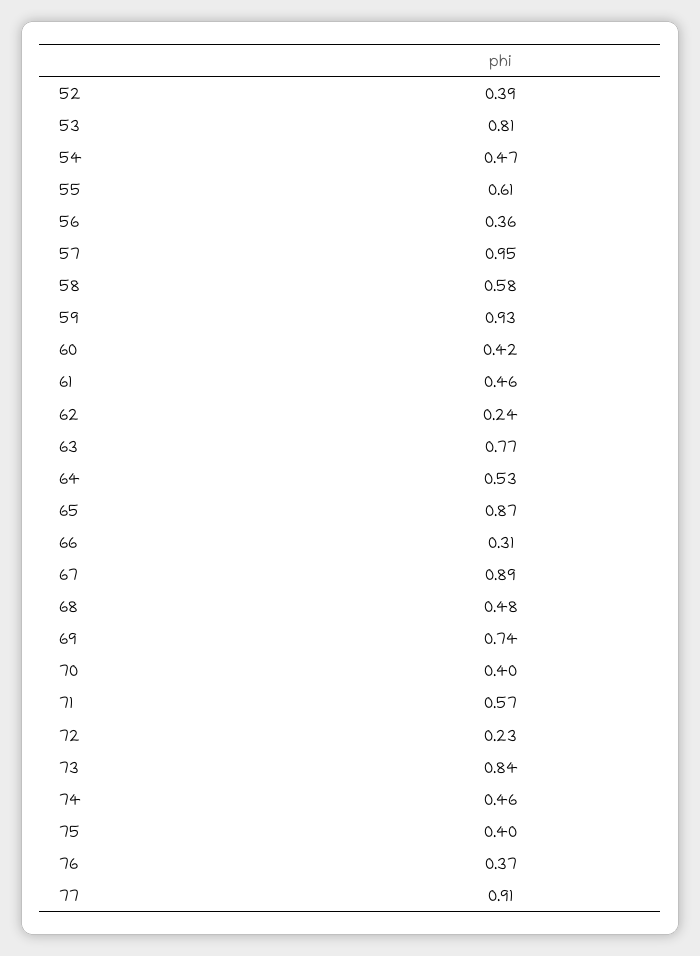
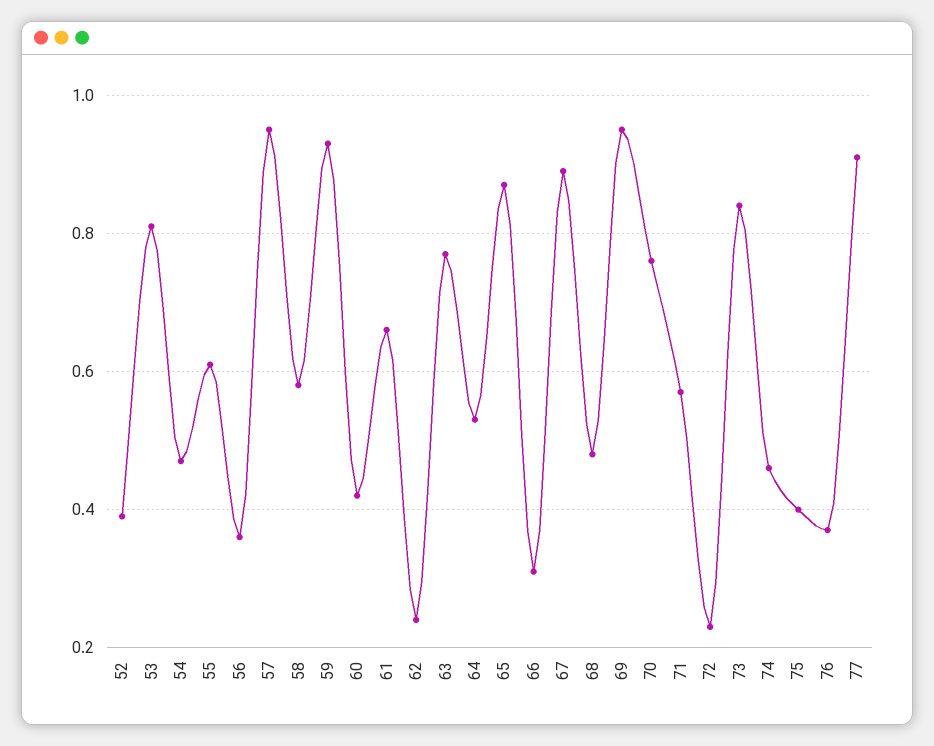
61: 0.46 -> 0.65
69: 0.74 -> 0.95
70: 0.4 -> 0.75

